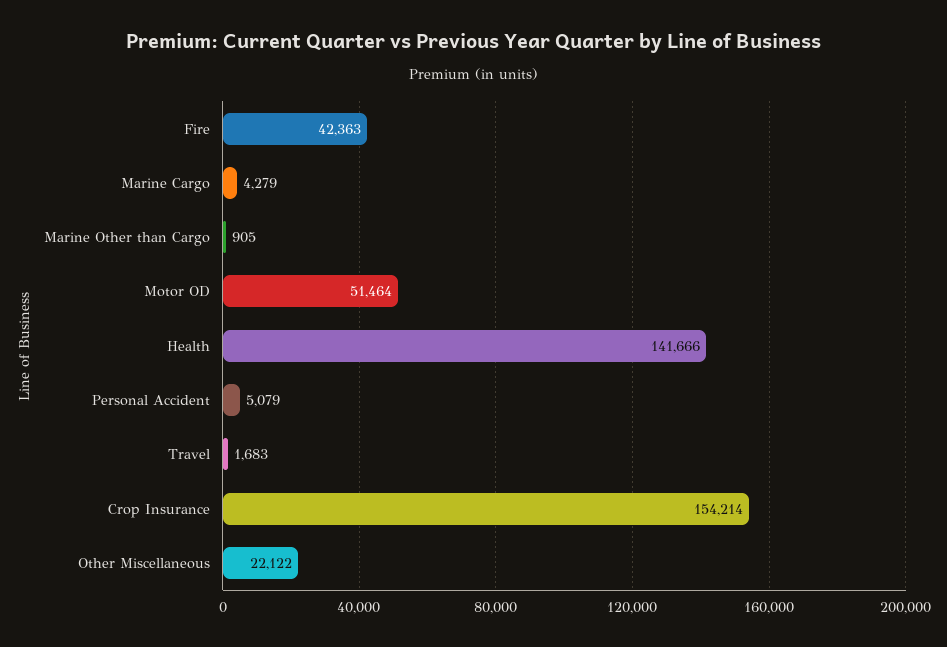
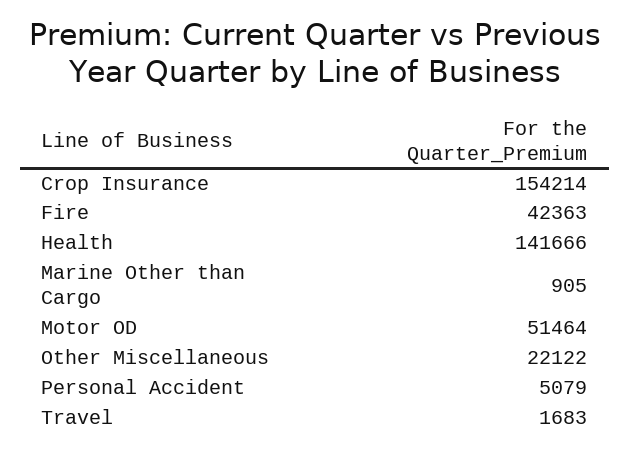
Marine Cargo: 4279 -> none

